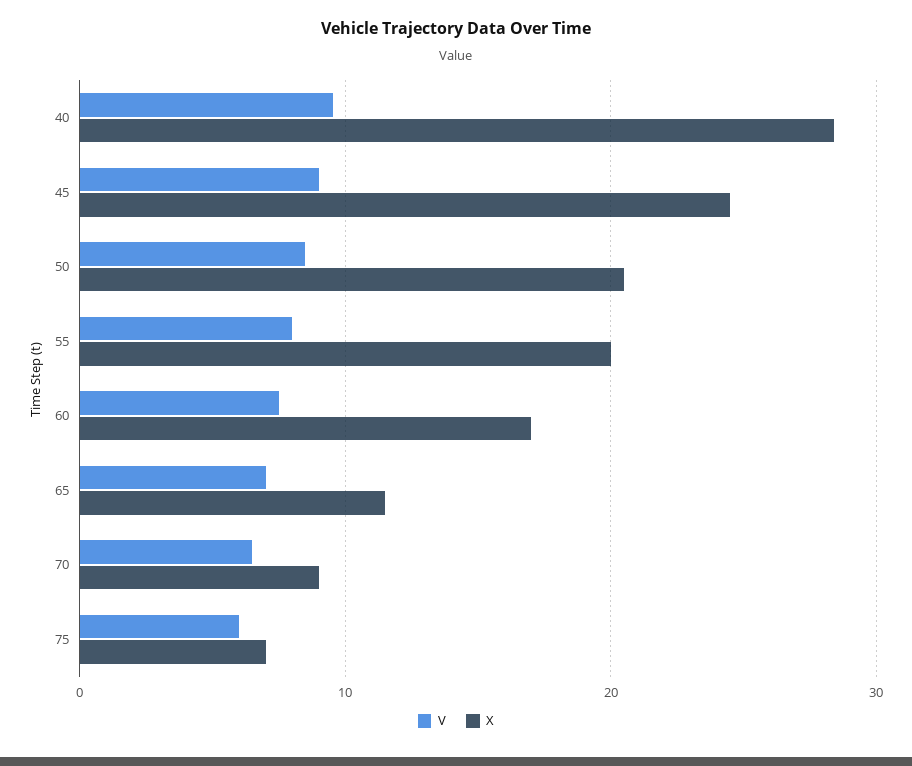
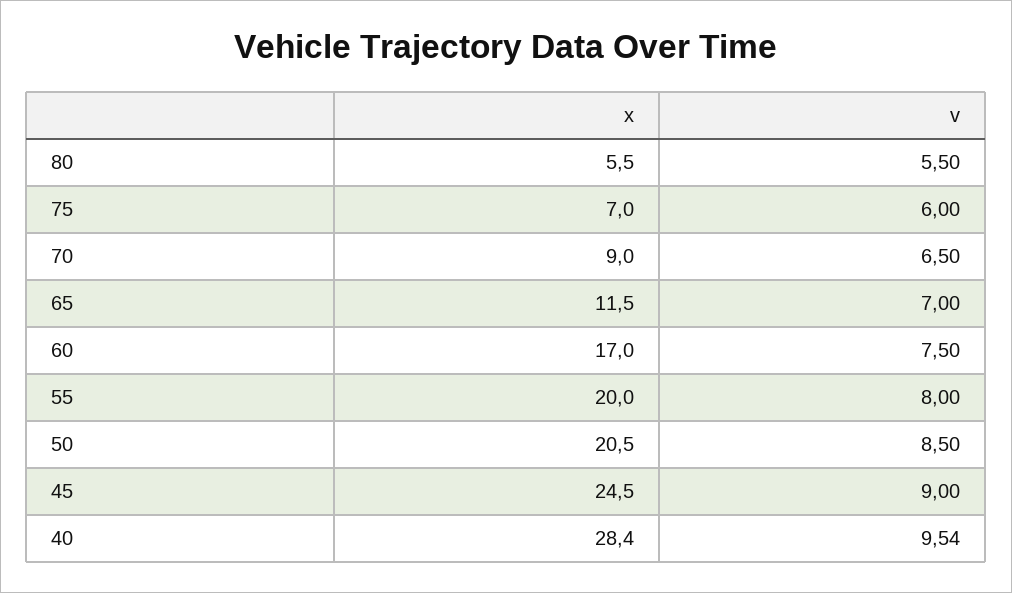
X, 80: none -> 5.5
V, 80: none -> 5.5

